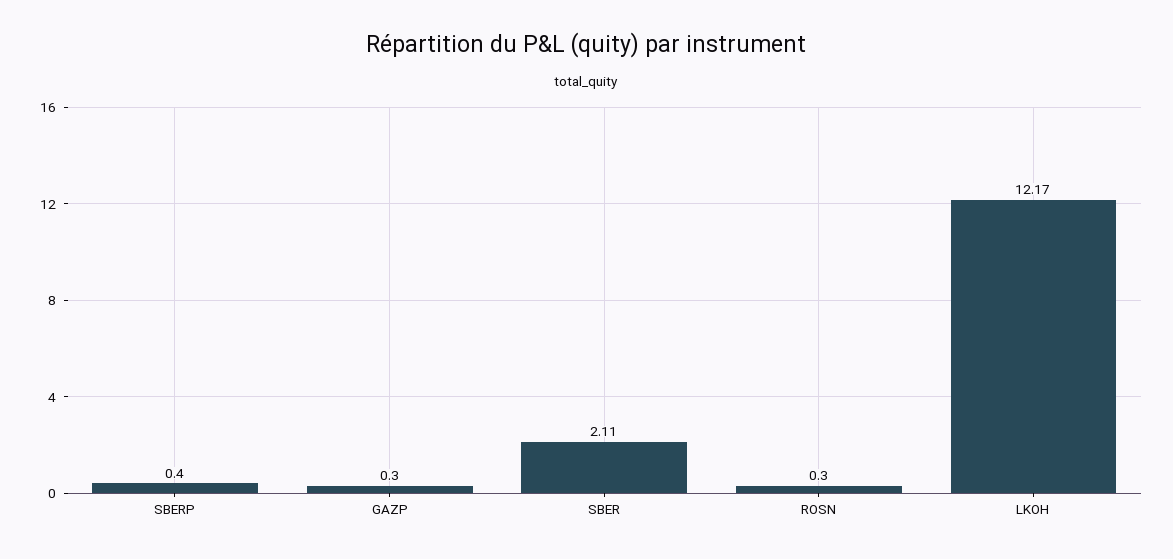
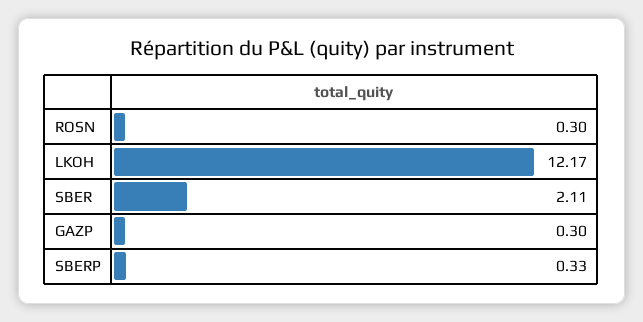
SBERP: 0.4 -> 0.33

